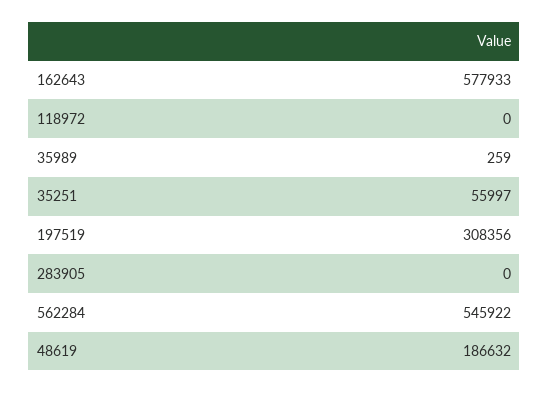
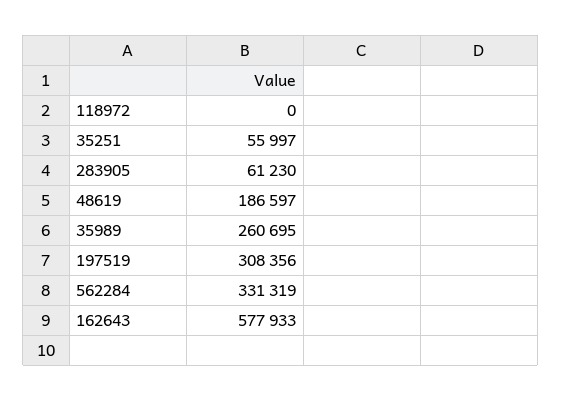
35989: 259 -> 260695
283905: 0 -> 61230
562284: 545922 -> 331319
48619: 186632 -> 186597

